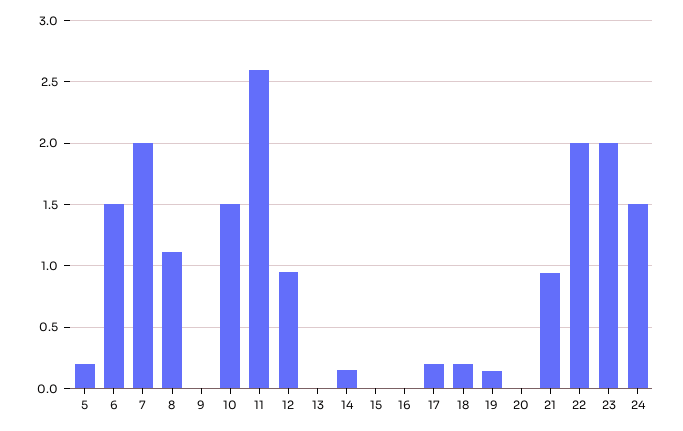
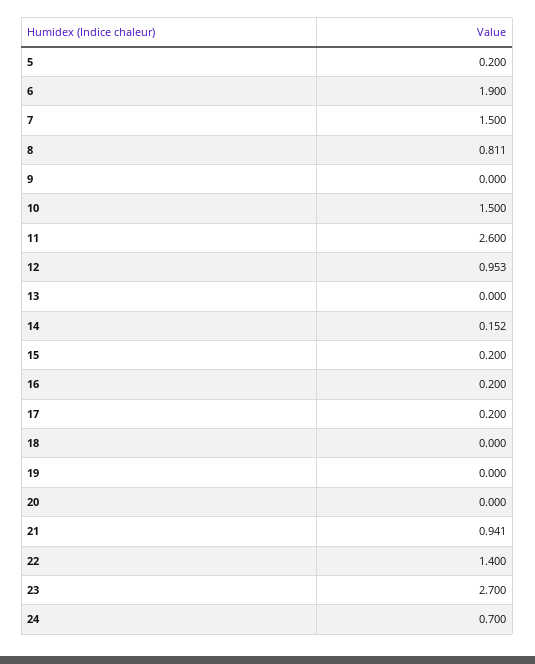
6: 1.5 -> 1.9
7: 2 -> 1.5
8: 1.1 -> 0.811
15: 0 -> 0.2
16: 0 -> 0.2
18: 0.2 -> 0
19: 0.15 -> 0
22: 2 -> 1.4
23: 2 -> 2.7
24: 1.5 -> 0.7

